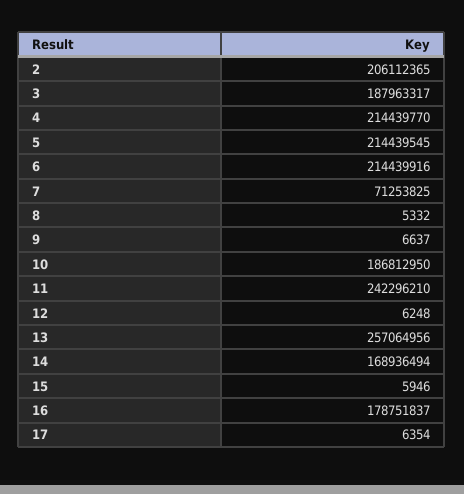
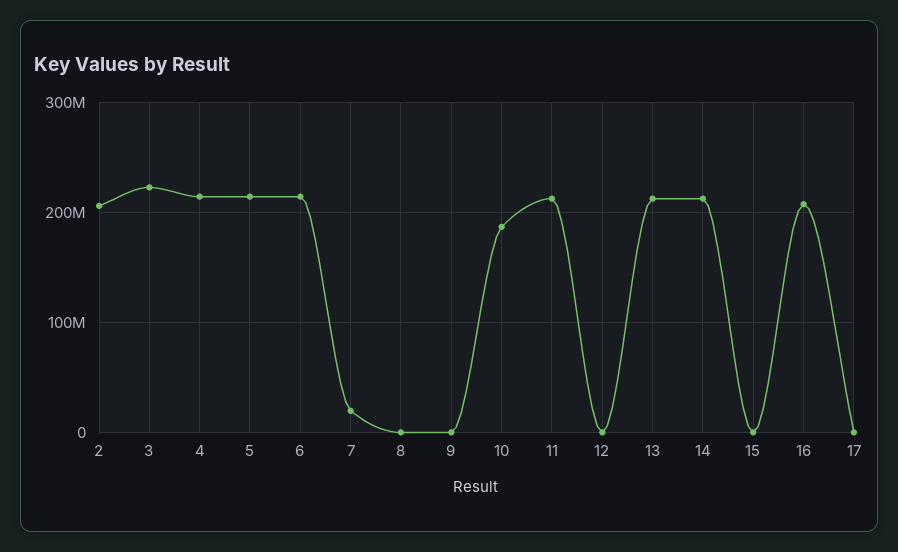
3: 187963317 -> 220000000
7: 71253825 -> 20000000
11: 242296210 -> 210000000
13: 257064956 -> 210000000
14: 168936494 -> 210000000
16: 178751837 -> 210000000

